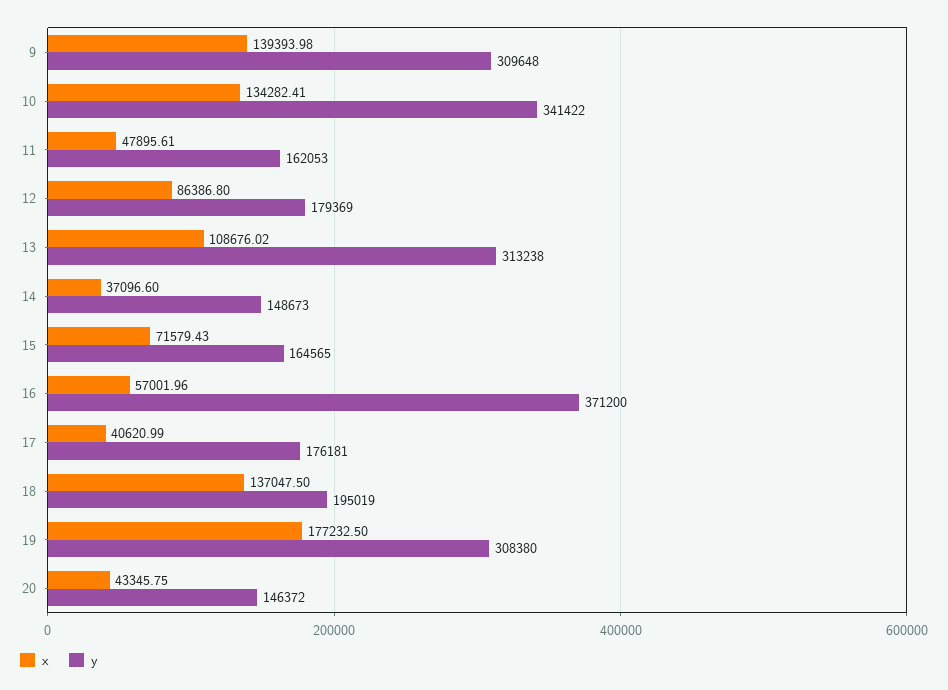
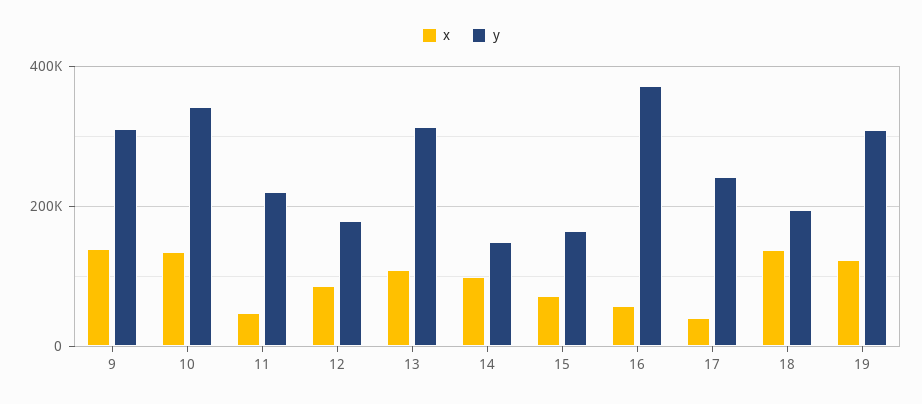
y, 11: 162053 -> 220000
x, 14: 37096.6 -> 100000
y, 17: 176181 -> 240000
x, 19: 177232.5 -> 120000
x, 20: 43345.75 -> none
y, 20: 146372 -> none

